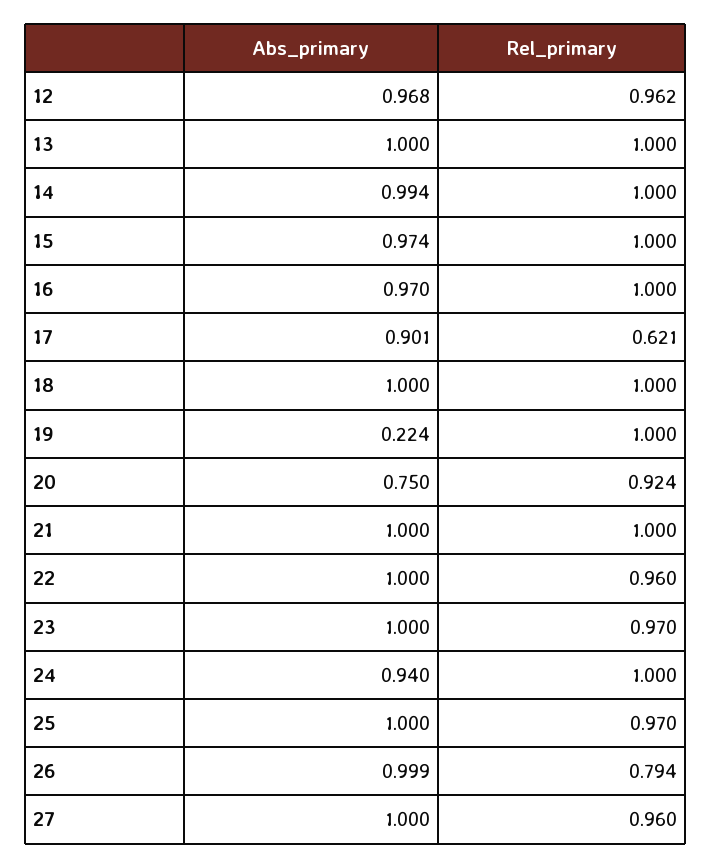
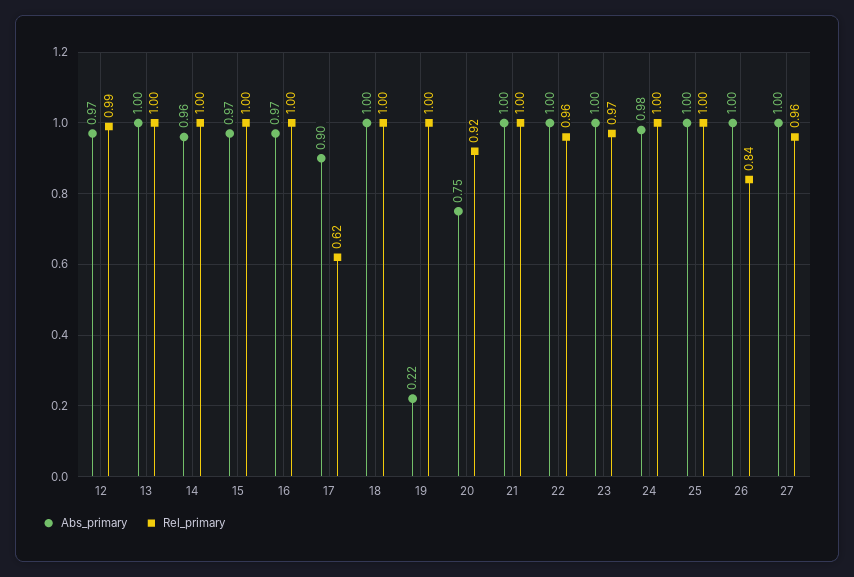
Rel_primary, 12: 0.962 -> 0.99
Abs_primary, 14: 0.994 -> 0.96
Abs_primary, 24: 0.94 -> 0.98
Rel_primary, 25: 0.97 -> 1
Rel_primary, 26: 0.794 -> 0.84

